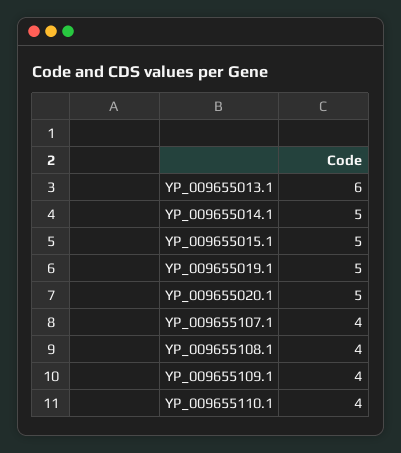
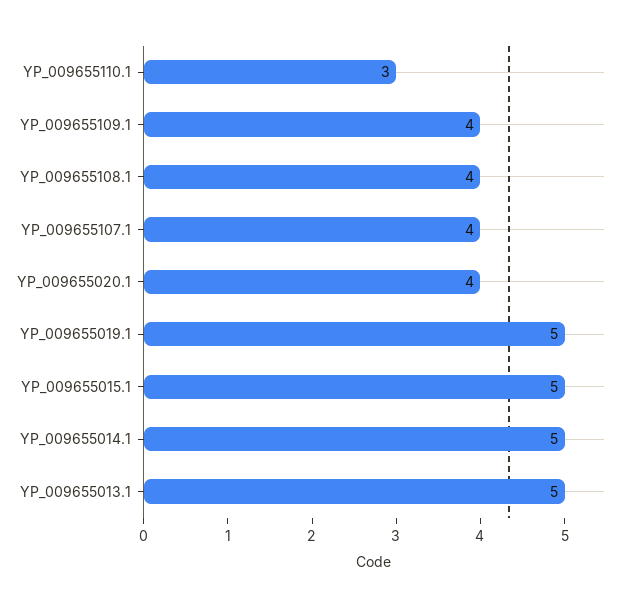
YP_009655013.1: 6 -> 5
YP_009655020.1: 5 -> 4
YP_009655110.1: 4 -> 3

